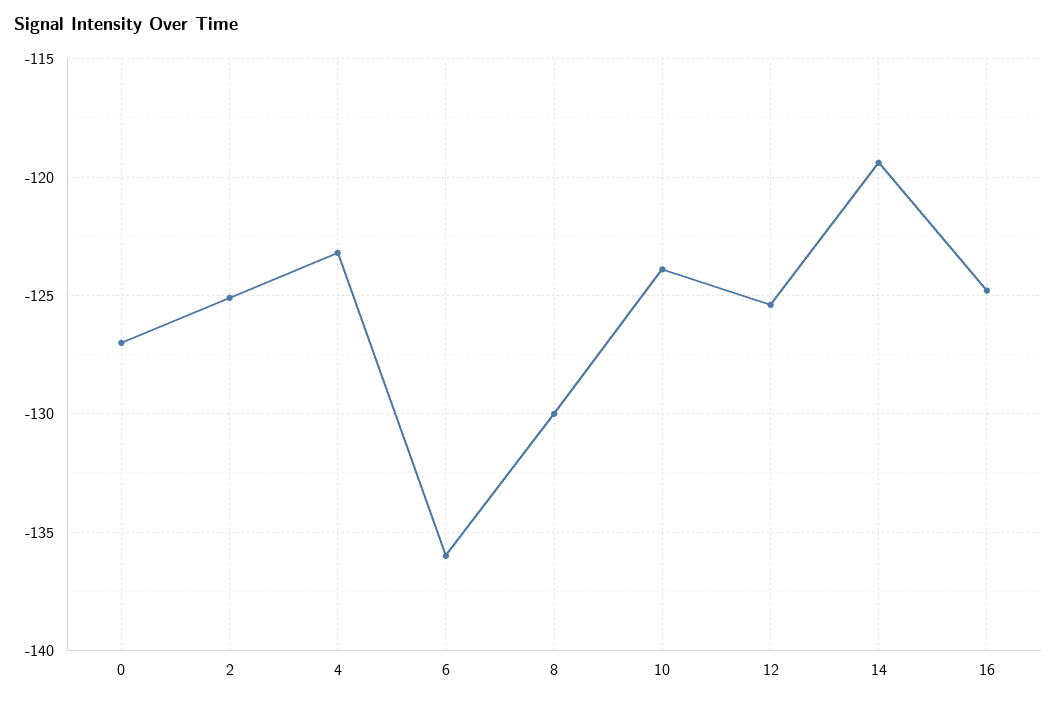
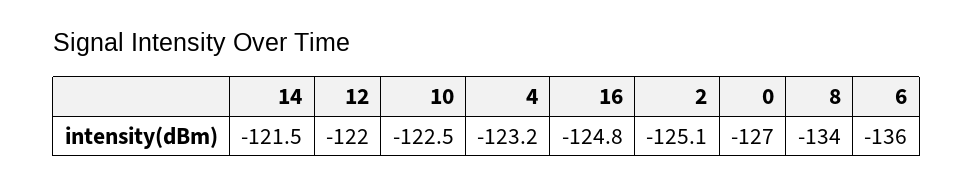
8: -130 -> -134
10: -124 -> -122.5
12: -125.5 -> -122
14: -119.5 -> -121.5

